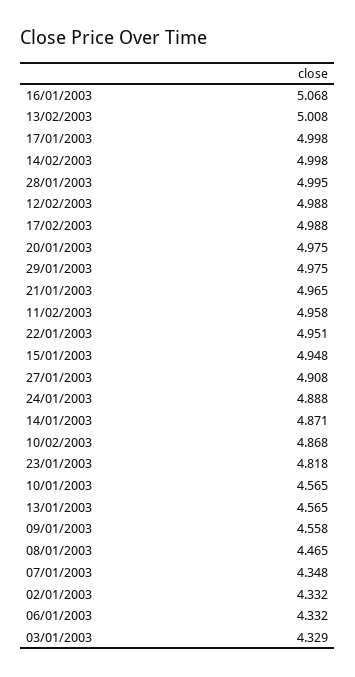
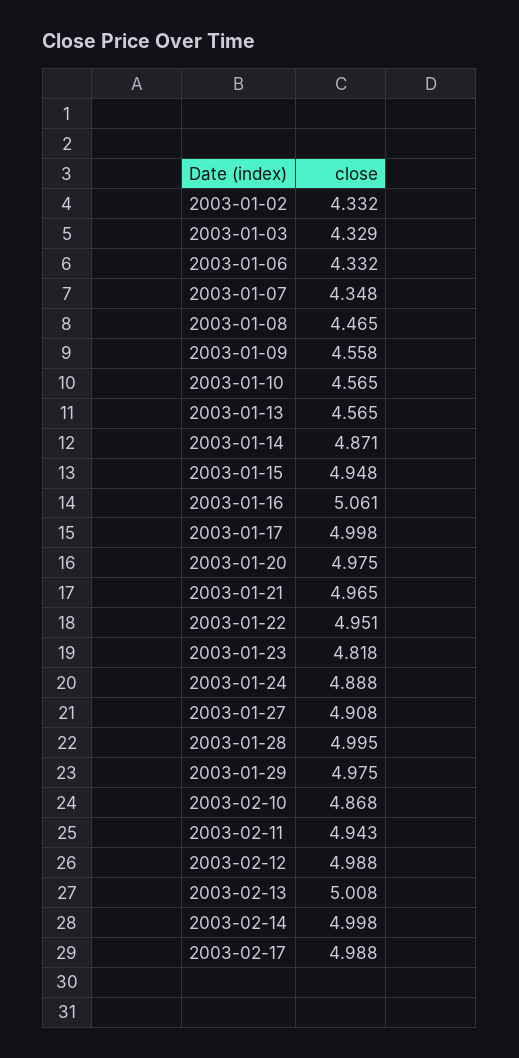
16/01/2003: 5.068 -> 5.061
11/02/2003: 4.958 -> 4.943

